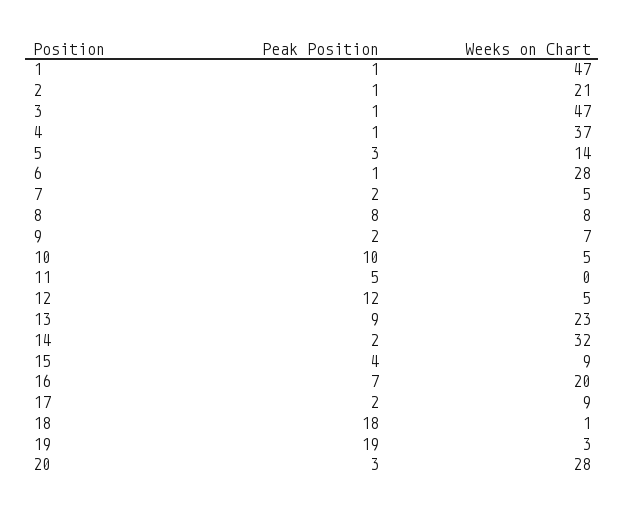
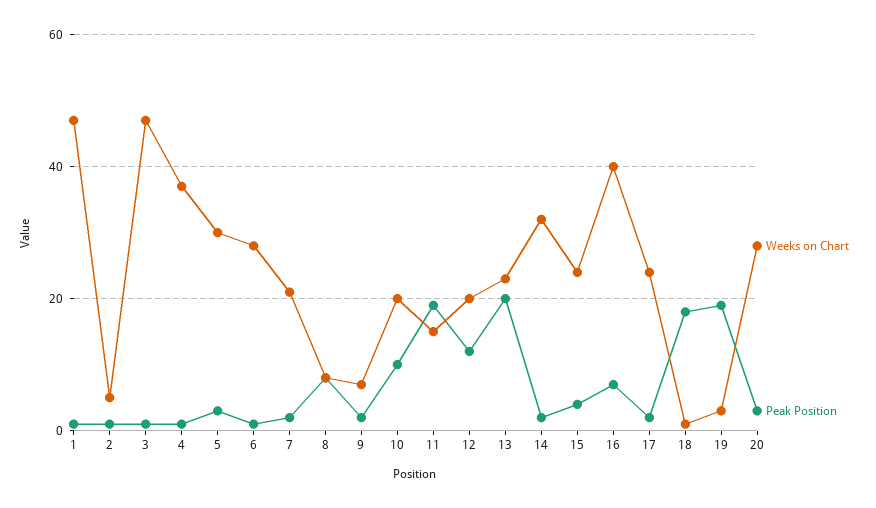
Weeks on Chart, 2: 21 -> 5
Weeks on Chart, 5: 14 -> 30
Weeks on Chart, 7: 5 -> 20
Weeks on Chart, 10: 5 -> 20
Peak Position, 11: 5 -> 20
Weeks on Chart, 11: 0 -> 15
Weeks on Chart, 12: 5 -> 20
Peak Position, 13: 9 -> 20
Weeks on Chart, 15: 9 -> 25
Weeks on Chart, 16: 20 -> 40
Weeks on Chart, 17: 9 -> 25

